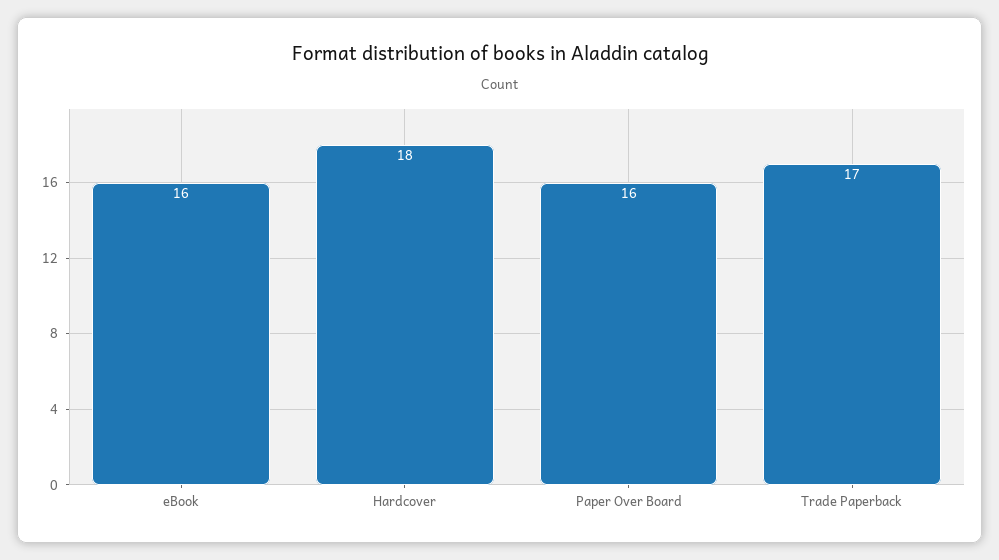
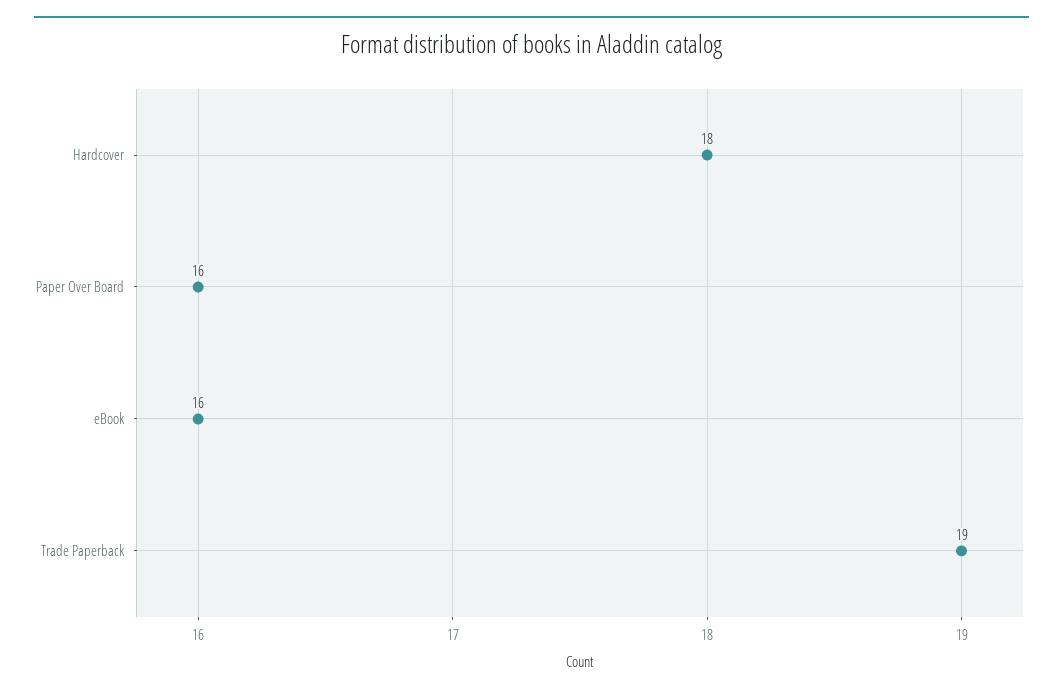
Trade Paperback: 17 -> 19

